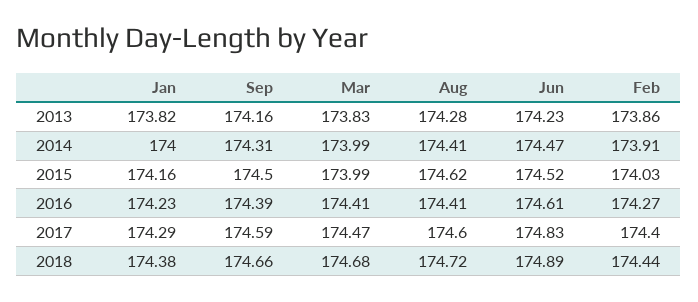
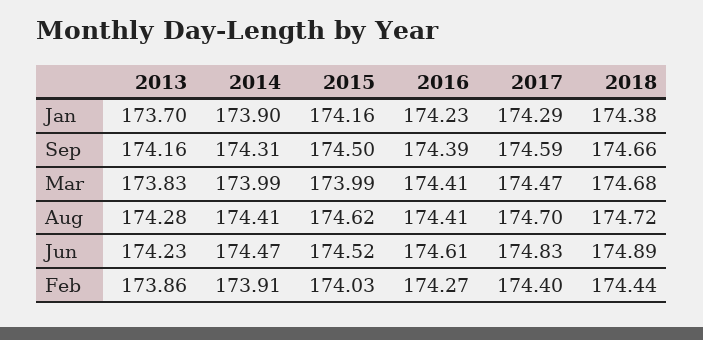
Jan, 2013: 173.82 -> 173.7
Jan, 2014: 174 -> 173.9
Aug, 2017: 174.6 -> 174.7

